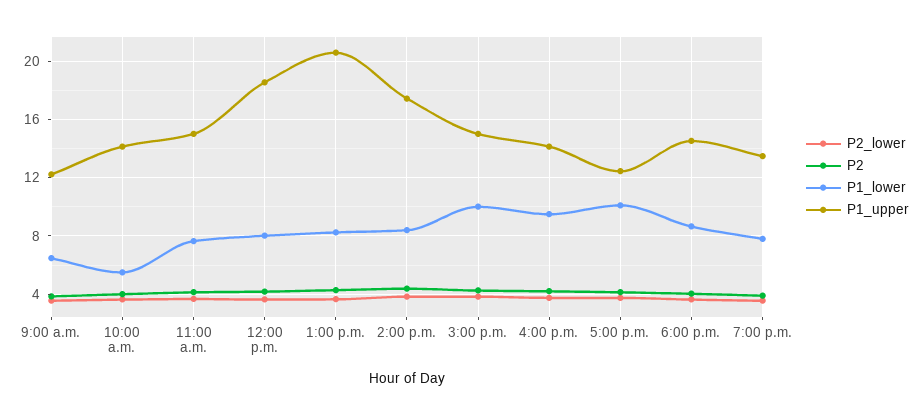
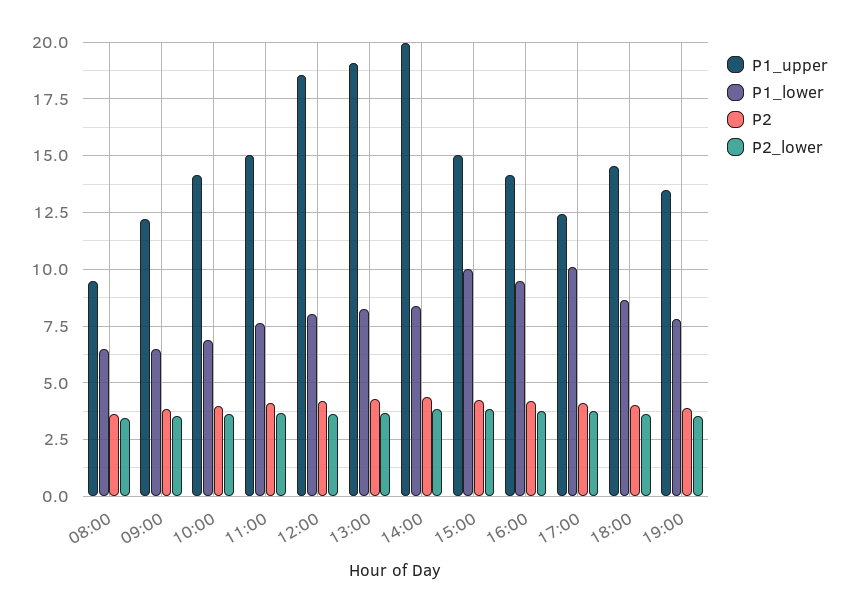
P1_lower, 10:00 a.m.: 5.5 -> 7
P1_upper, 1:00 p.m.: 20.5 -> 19
P1_upper, 2:00 p.m.: 17.5 -> 20
P1_upper, 08:00: none -> 9.5
P1_lower, 08:00: none -> 6.5
P2, 08:00: none -> 3.5
P2_lower, 08:00: none -> 3.5

